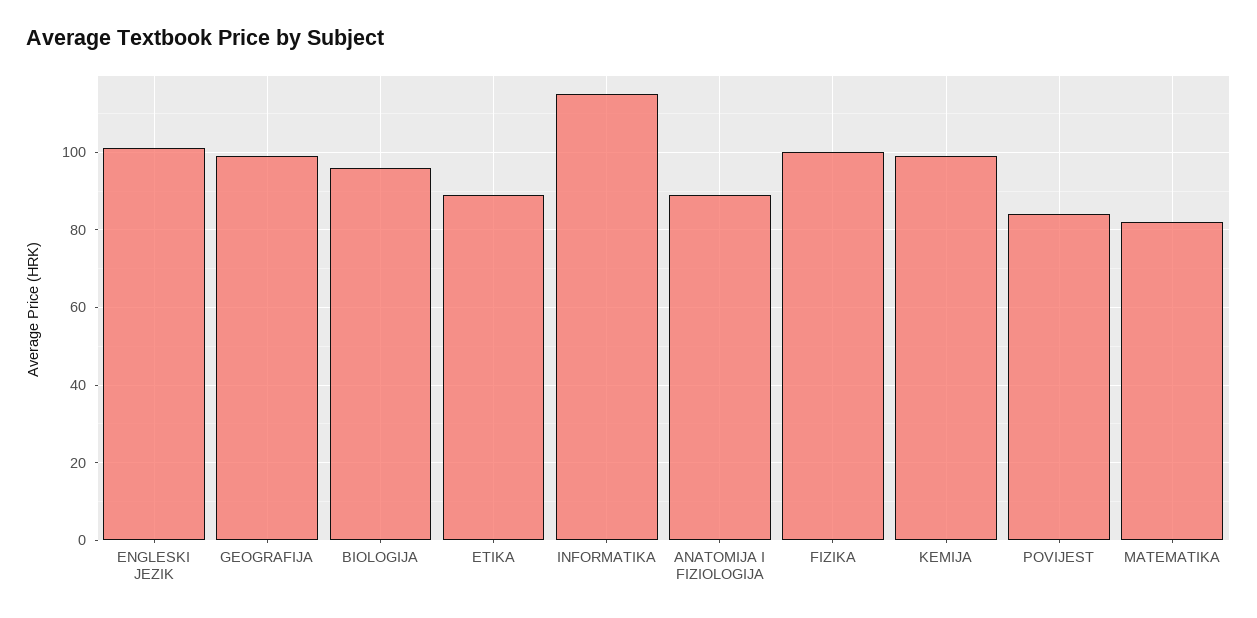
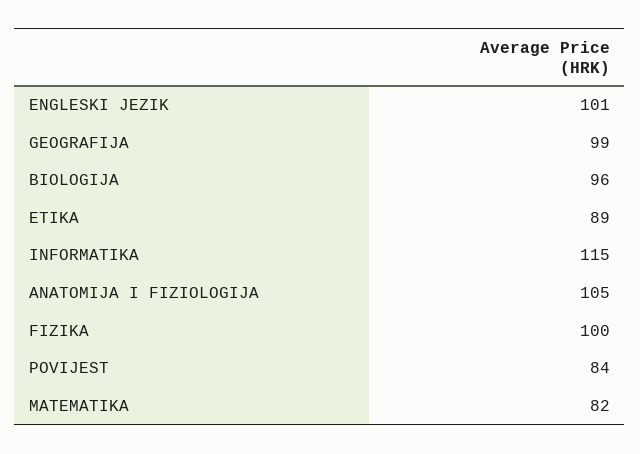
ANATOMIJA I FIZIOLOGIJA: 90 -> 105
KEMIJA: 100 -> none

